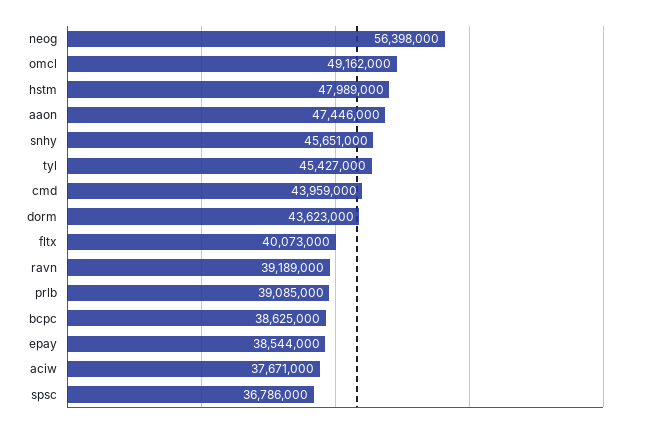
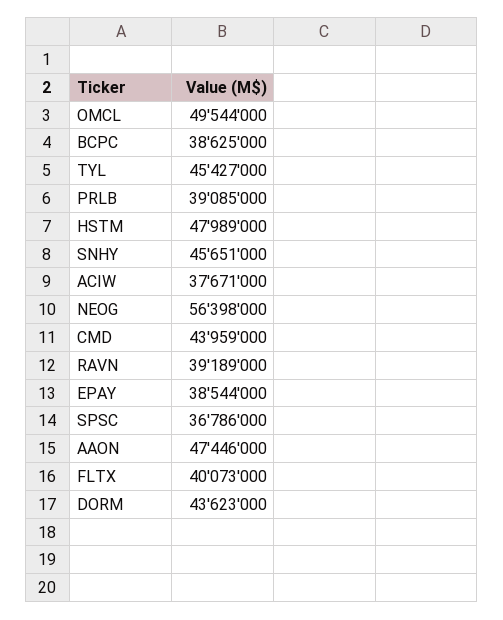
omcl: 49162000 -> 49544000

